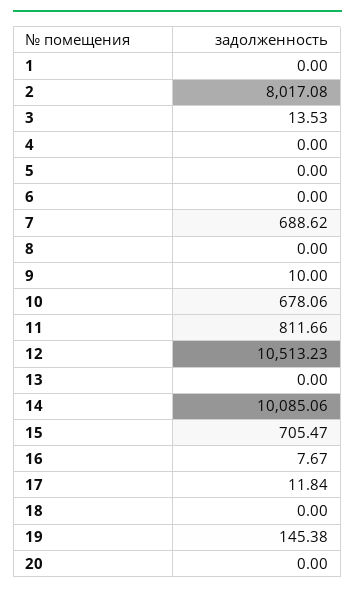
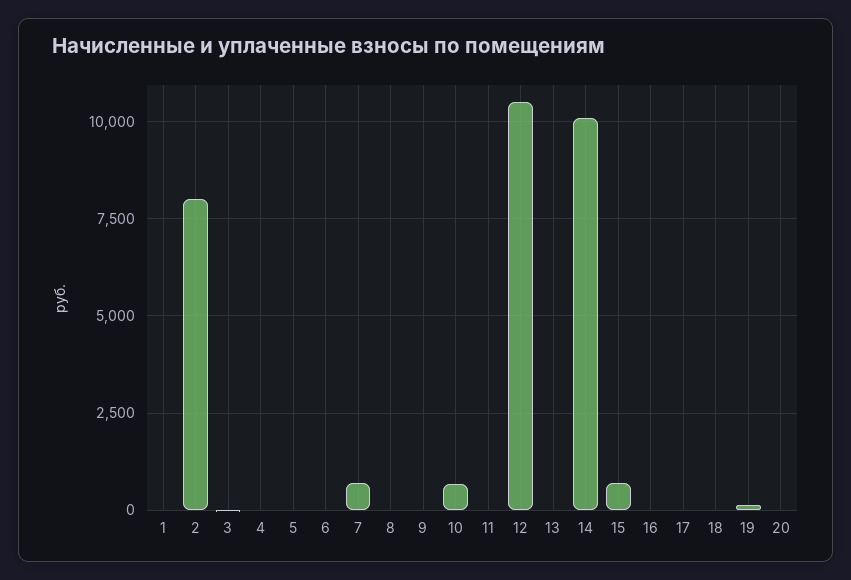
11: 811.66 -> 0

